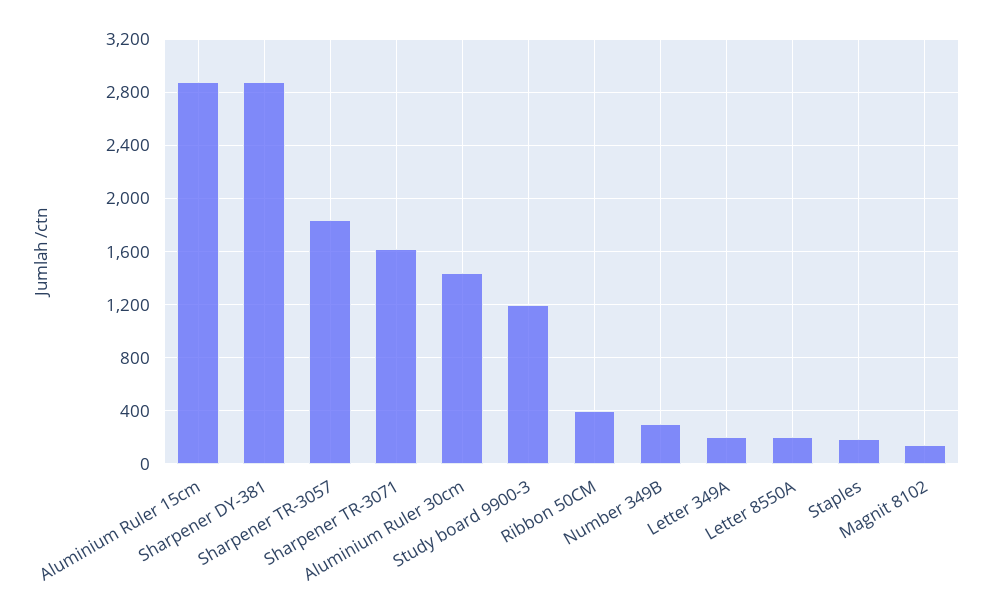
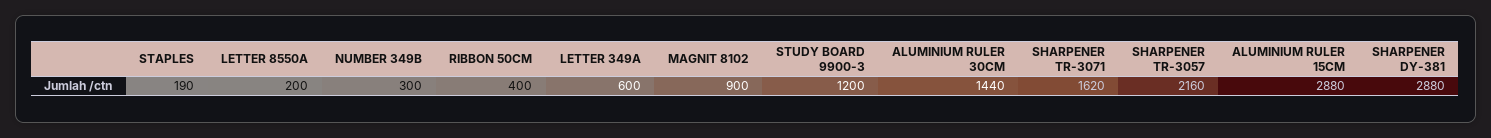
Sharpener TR-3057: 1850 -> 2160
Letter 349A: 200 -> 600
Magnit 8102: 150 -> 900

